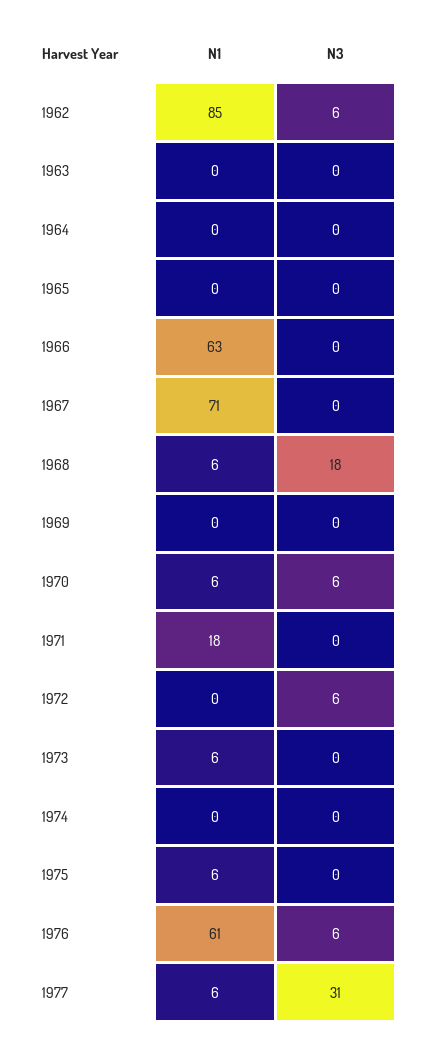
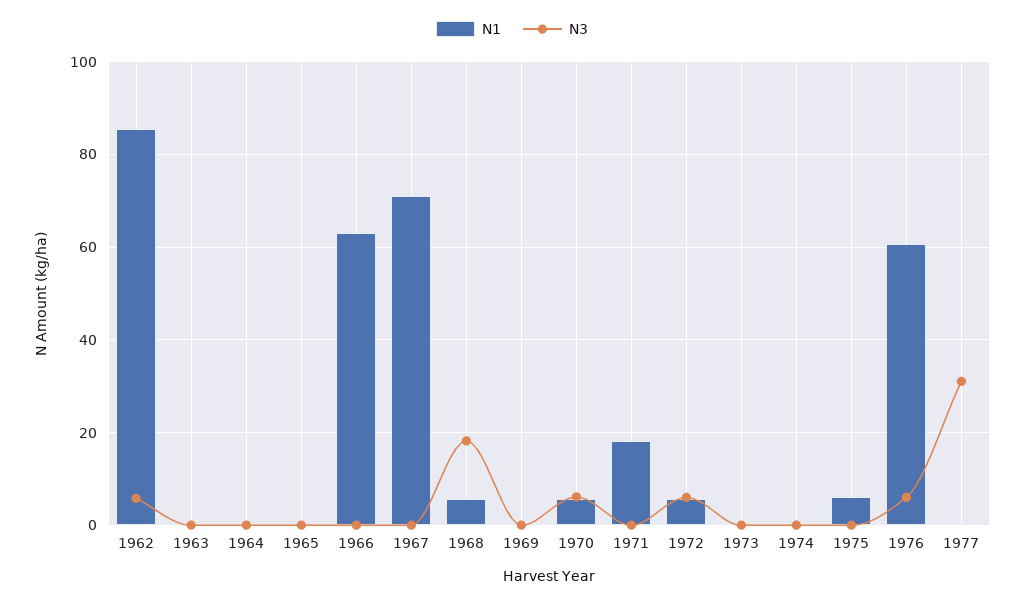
N1, 1972: 0 -> 6
N1, 1973: 6 -> 0
N1, 1977: 6 -> 0

